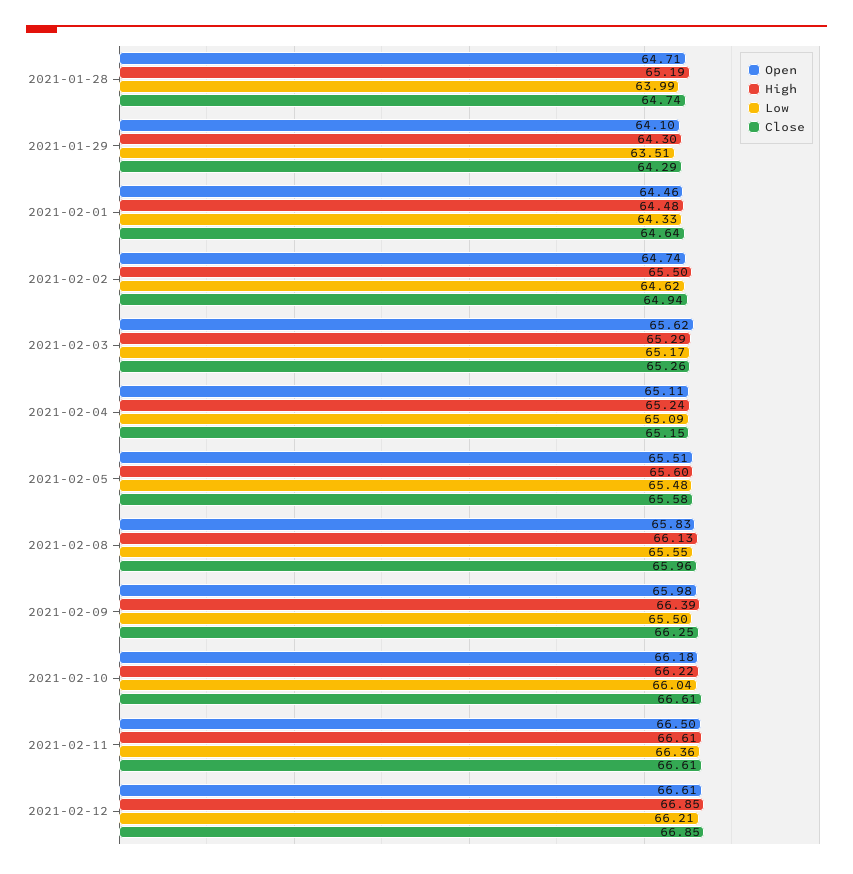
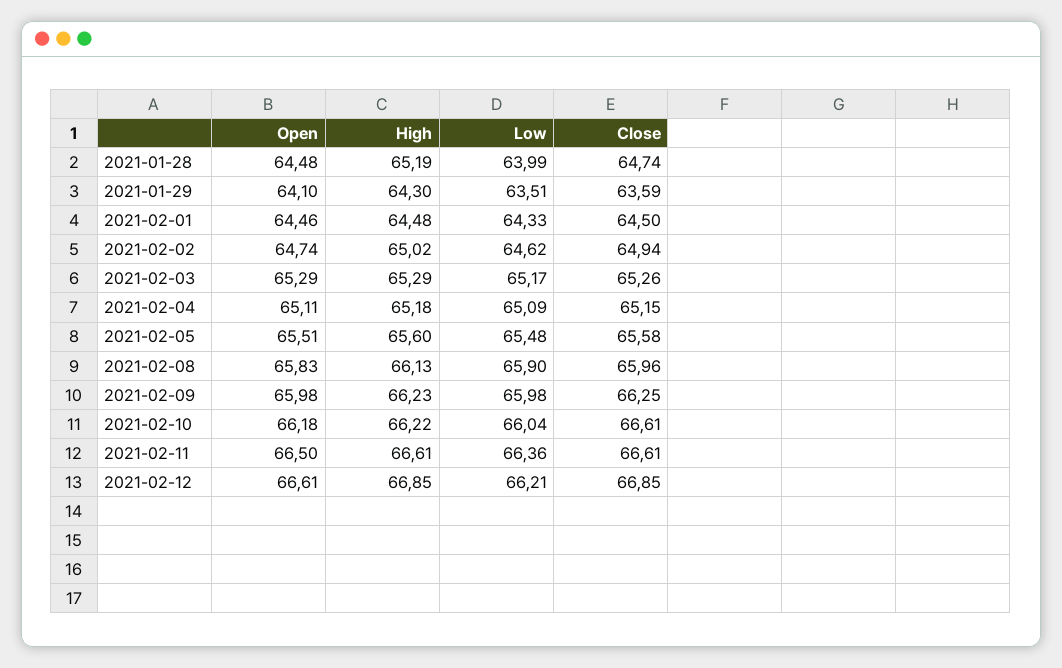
Open, 2021-01-28: 64.71 -> 64.48
Close, 2021-01-29: 64.29 -> 63.59
Close, 2021-02-01: 64.64 -> 64.5
High, 2021-02-02: 65.5 -> 65.02
Open, 2021-02-03: 65.62 -> 65.29
High, 2021-02-04: 65.24 -> 65.18
Low, 2021-02-08: 65.55 -> 65.9
High, 2021-02-09: 66.39 -> 66.23
Low, 2021-02-09: 65.5 -> 65.98

